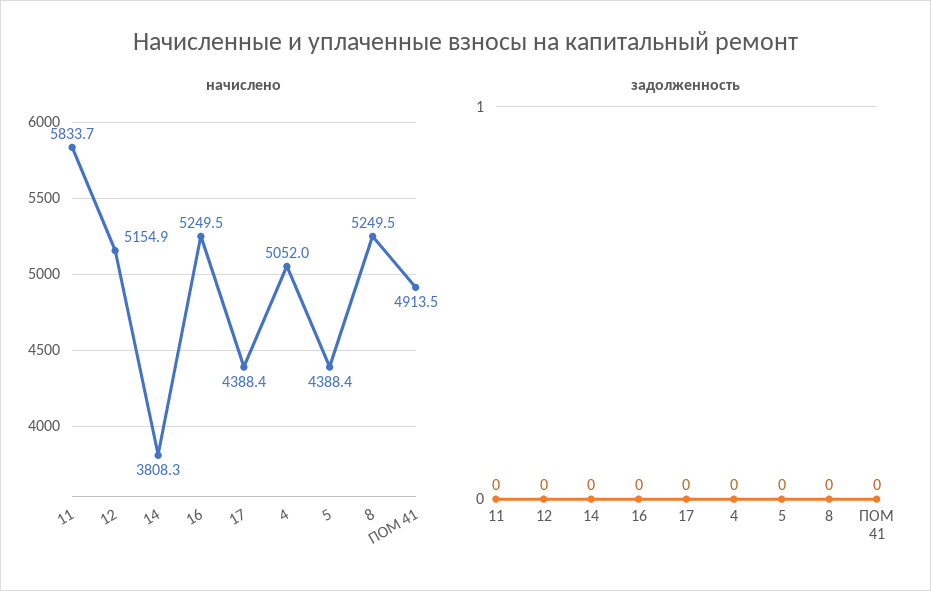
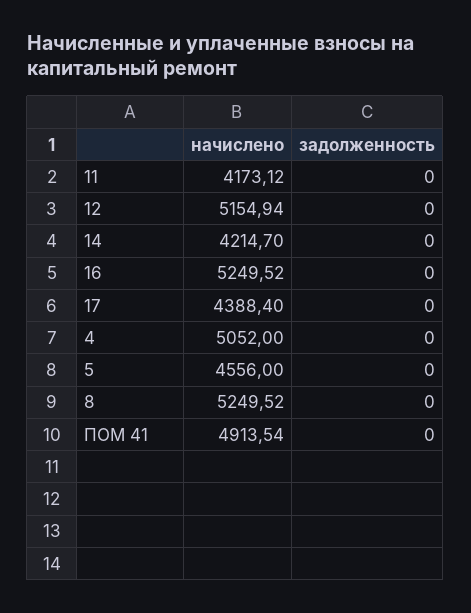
начислено, 11: 5833.7 -> 4173.12
начислено, 14: 3808.3 -> 4214.7
начислено, 5: 4388.4 -> 4556

